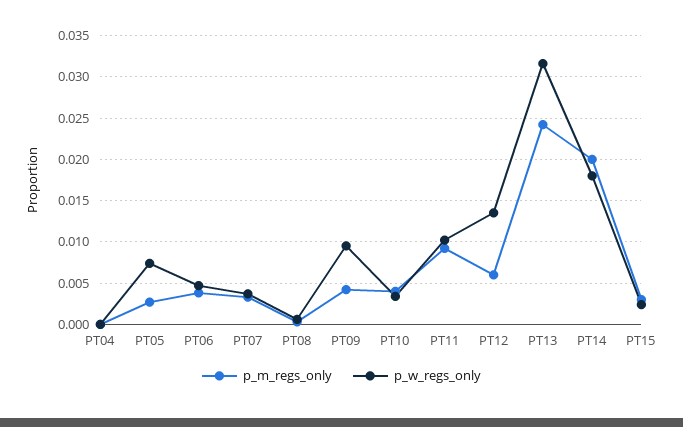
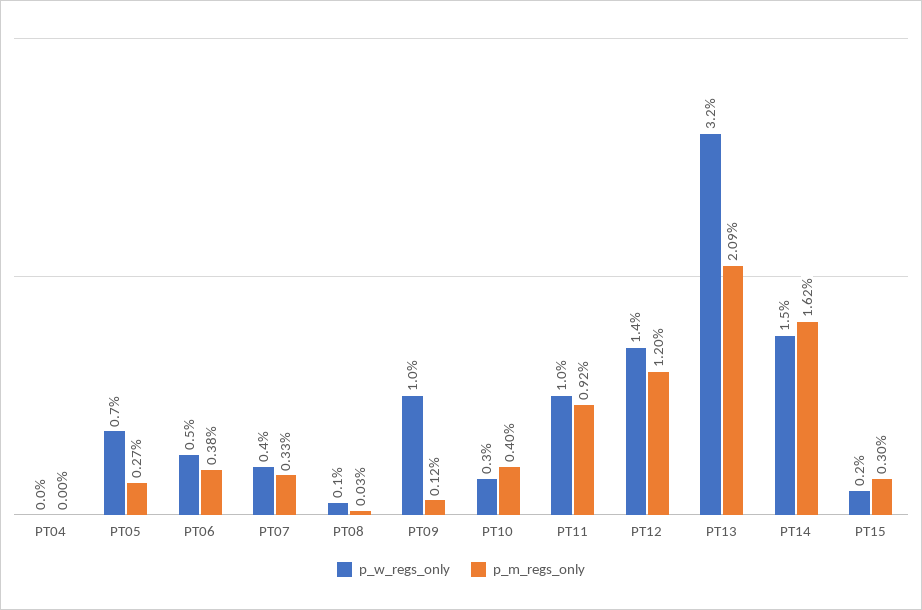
p_m_regs_only, PT09: 0.004 -> 0.0012
p_m_regs_only, PT12: 0.006 -> 0.012
p_m_regs_only, PT13: 0.024 -> 0.0209
p_m_regs_only, PT14: 0.02 -> 0.0162
p_w_regs_only, PT14: 0.018 -> 0.015

